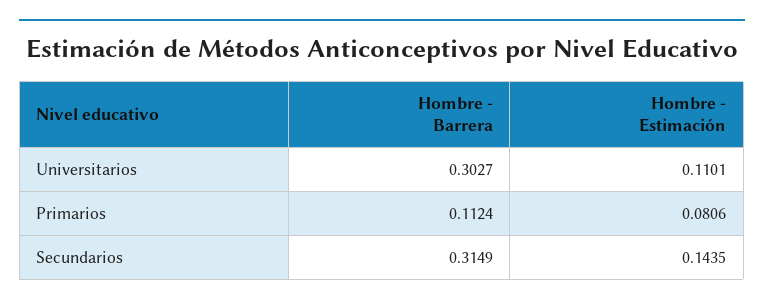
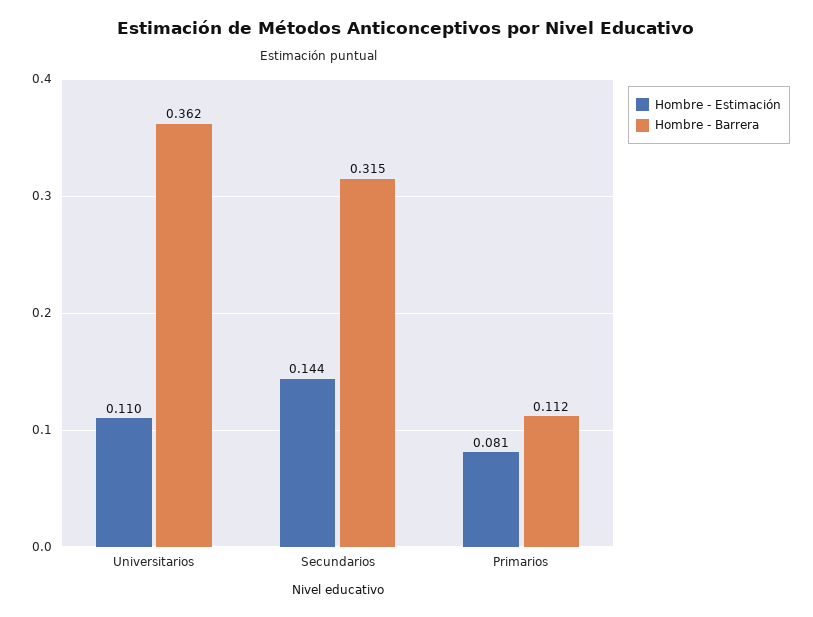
Hombre - Barrera, Universitarios: 0.3027 -> 0.362

